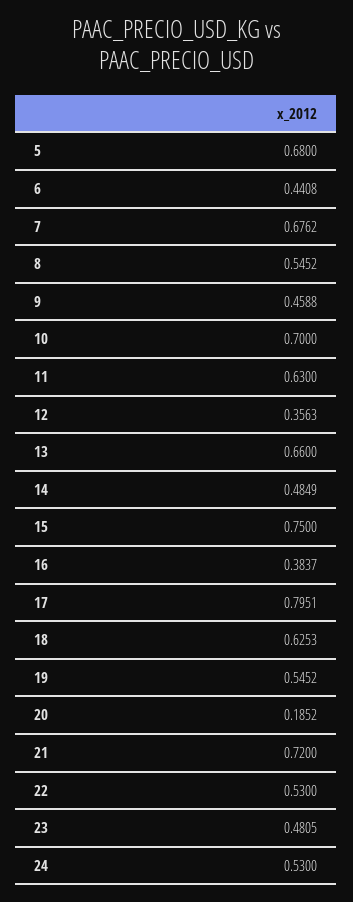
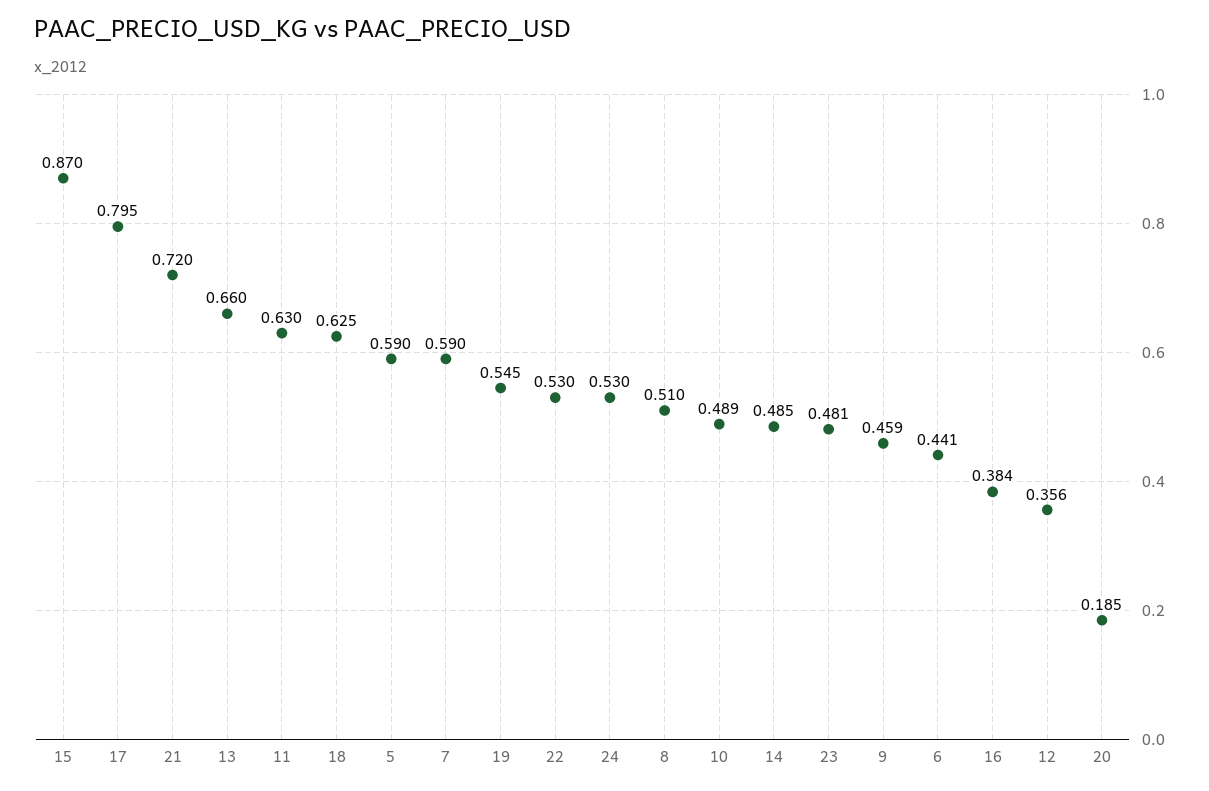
5: 0.68 -> 0.59
7: 0.6762 -> 0.59
8: 0.5452 -> 0.51
10: 0.7 -> 0.489
15: 0.75 -> 0.87

